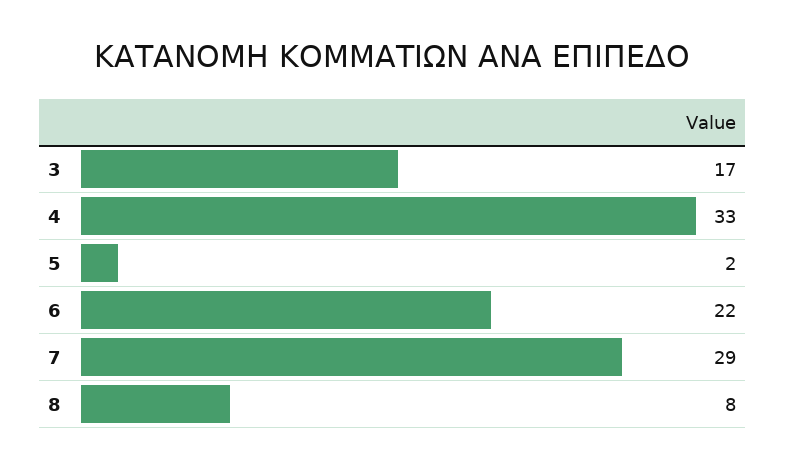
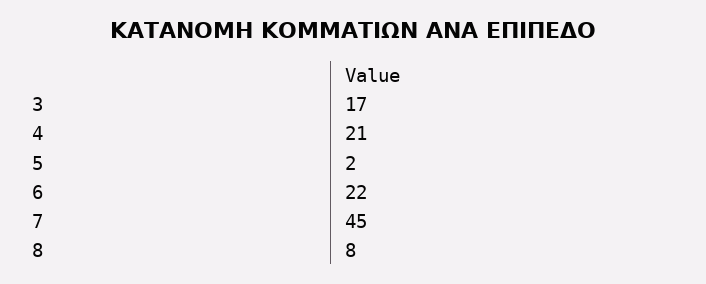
4: 33 -> 21
7: 29 -> 45

